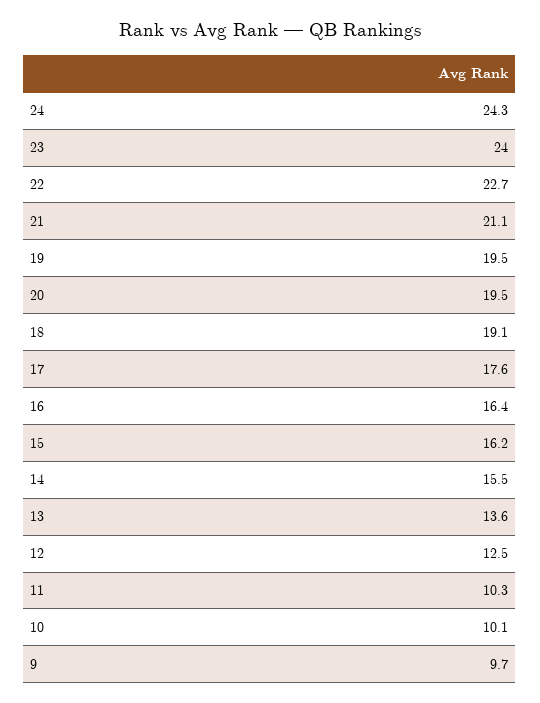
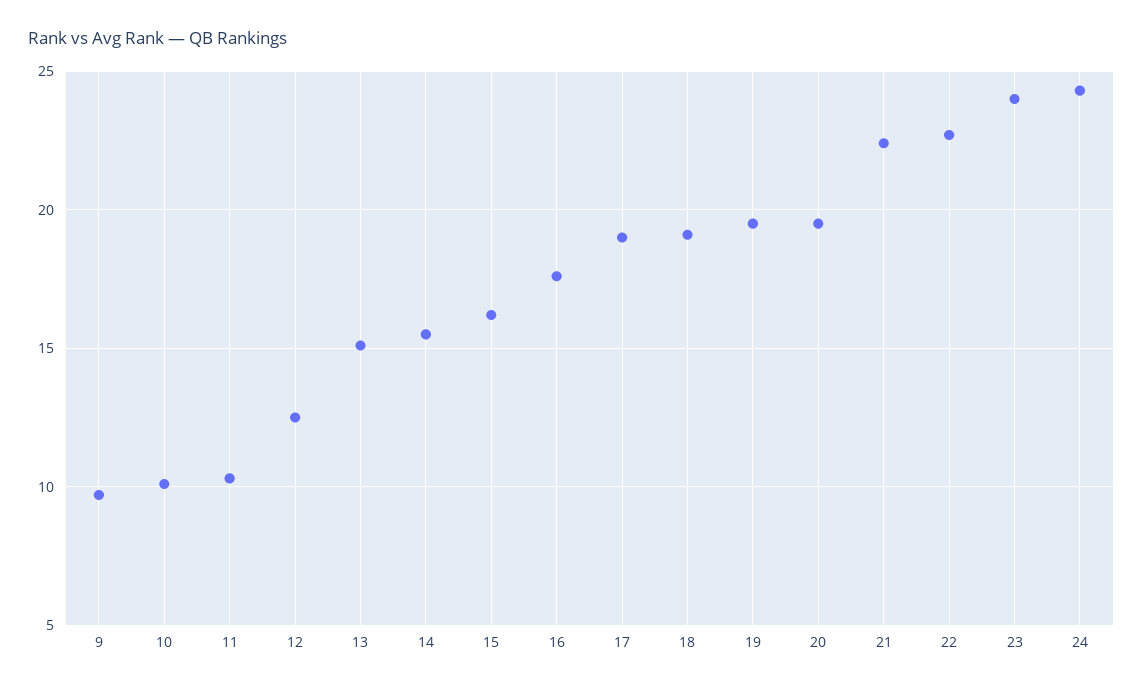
21: 21.1 -> 22.5
17: 17.6 -> 19
16: 16.4 -> 17.5
13: 13.6 -> 15

